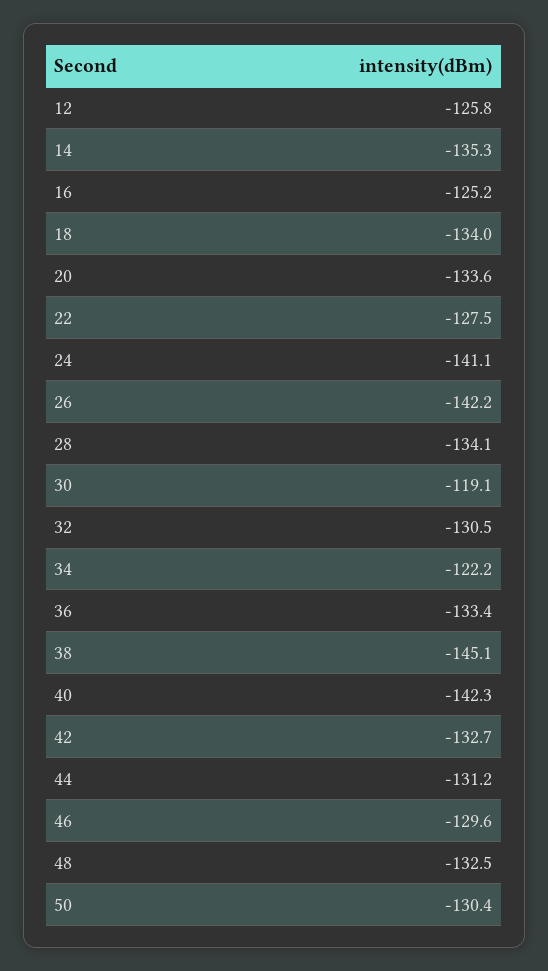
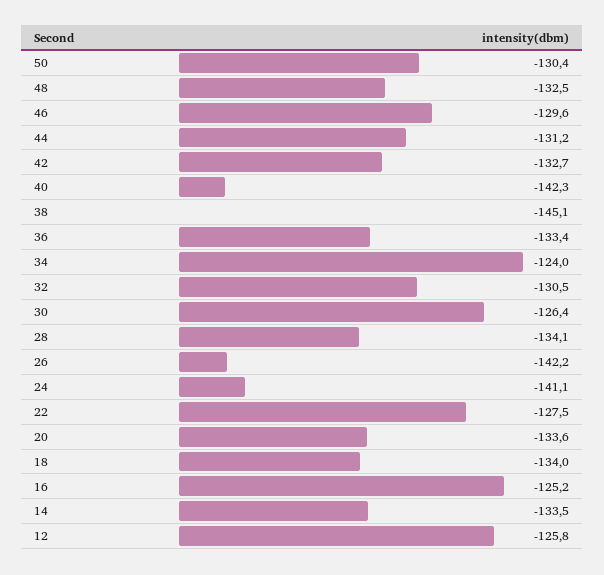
14: -135.3 -> -133.5
30: -119.1 -> -126.4
34: -122.2 -> -124

